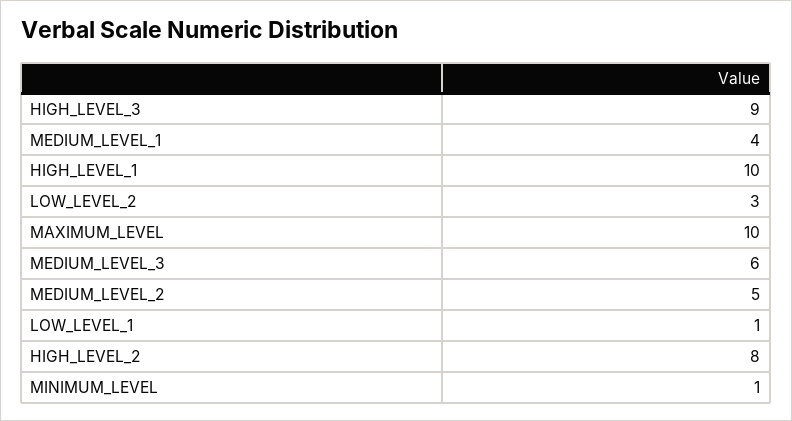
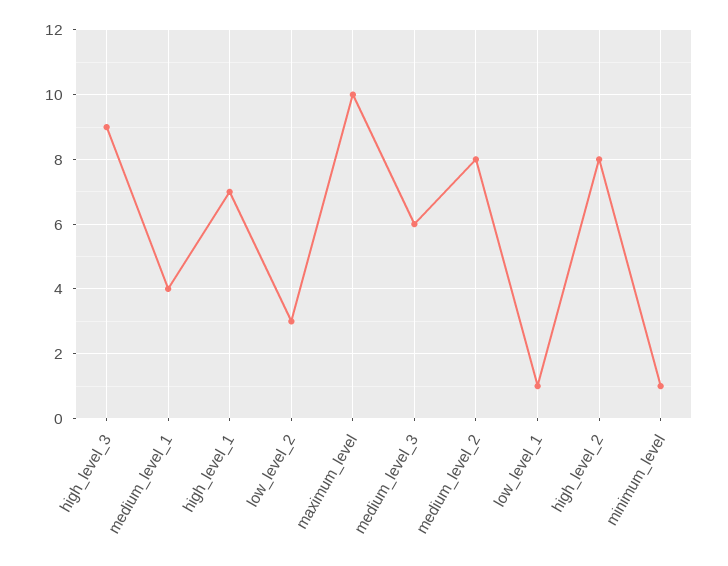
HIGH_LEVEL_1: 10 -> 7
MEDIUM_LEVEL_2: 5 -> 8

